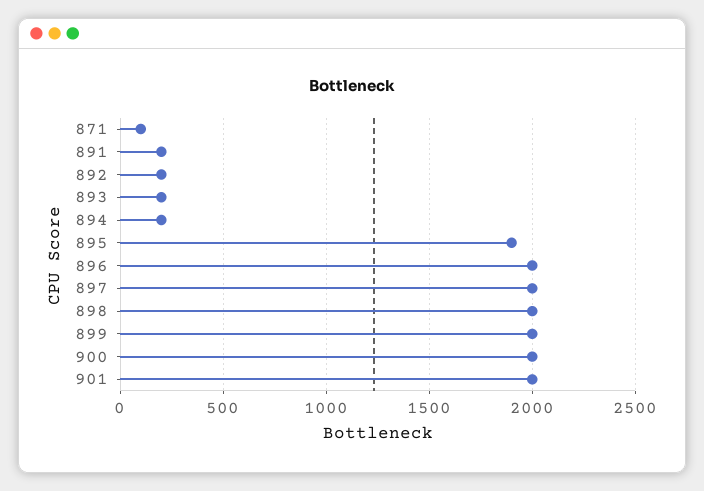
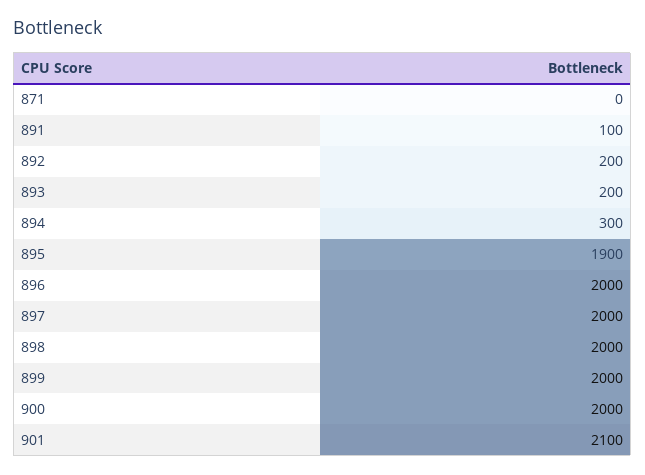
871: 100 -> 0
891: 200 -> 100
894: 200 -> 300
901: 2000 -> 2100

